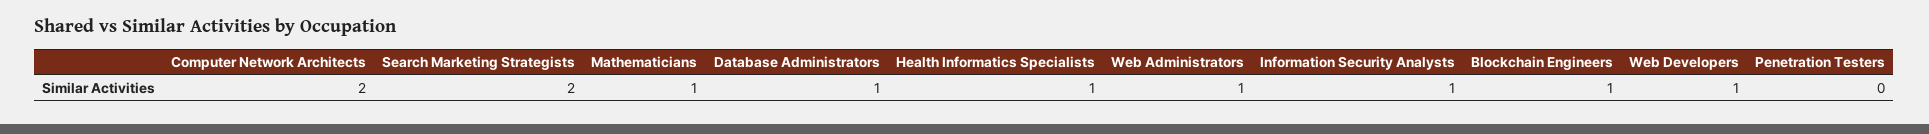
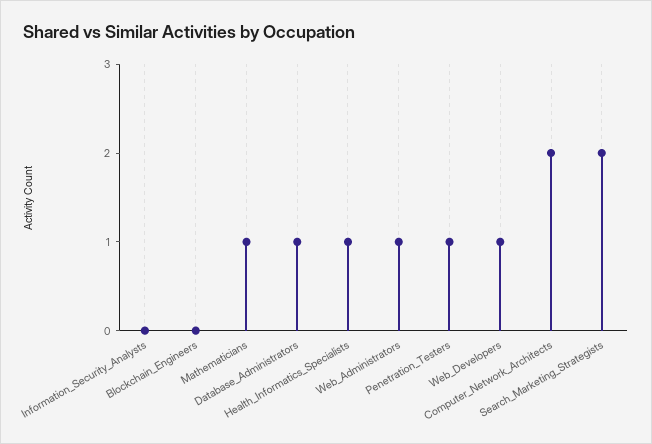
Information Security Analysts: 1 -> 0
Blockchain Engineers: 1 -> 0
Penetration Testers: 0 -> 1

